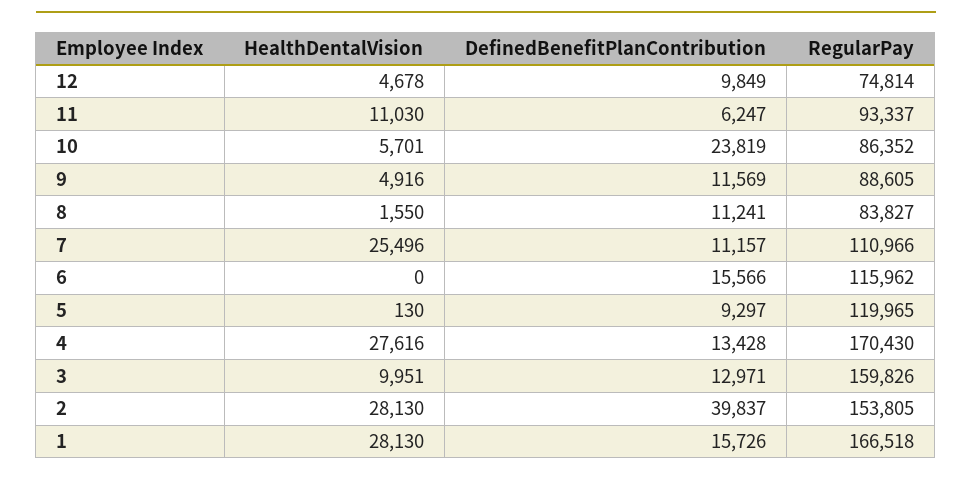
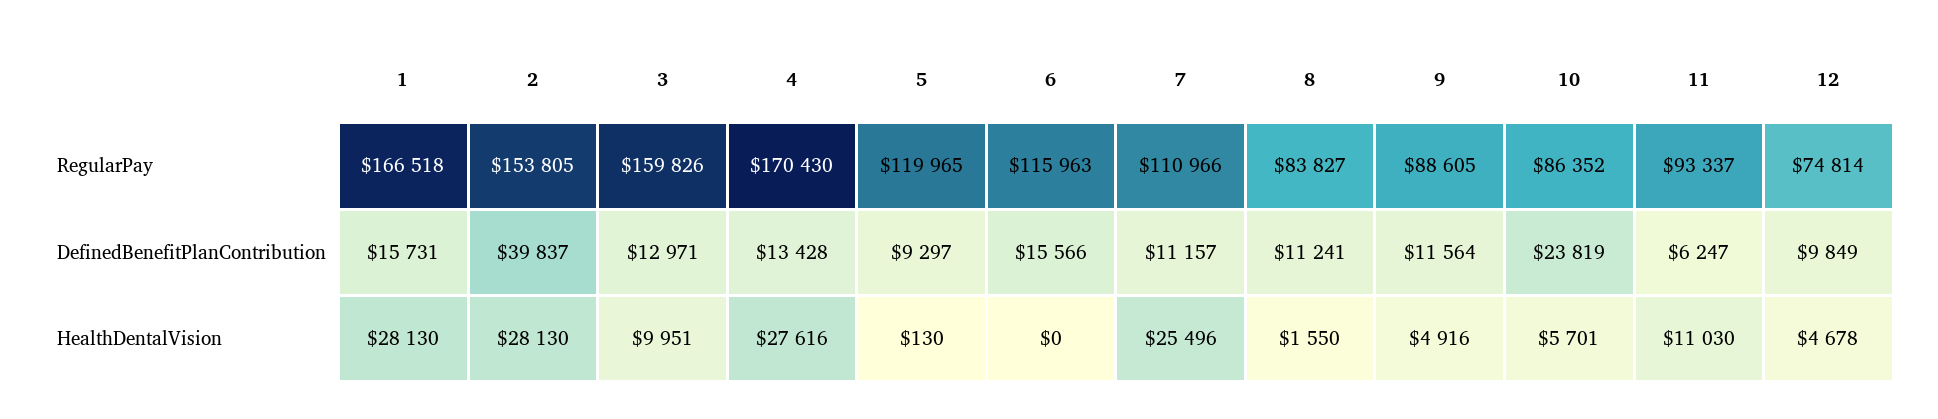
DefinedBenefitPlanContribution, 9: 11569 -> 11564
RegularPay, 6: 115962 -> 115963
DefinedBenefitPlanContribution, 1: 15726 -> 15731

